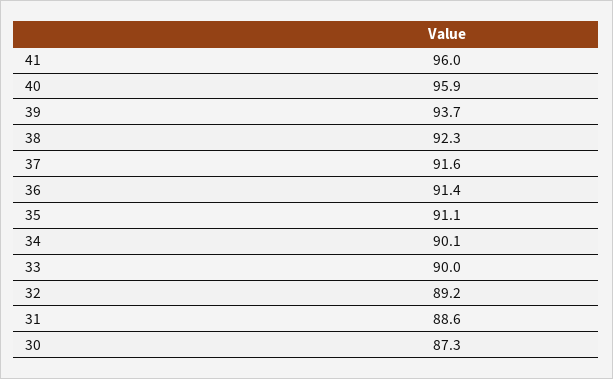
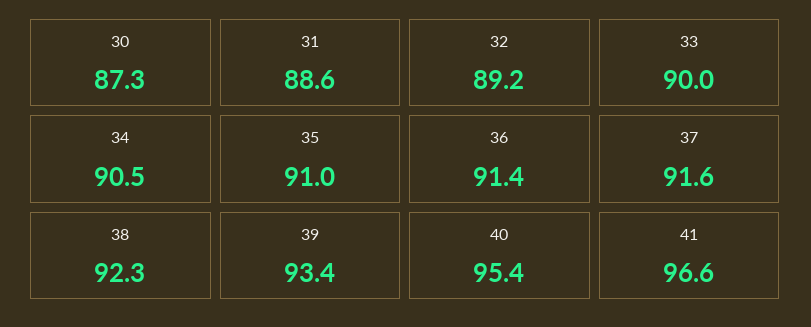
41: 96 -> 96.6
40: 95.9 -> 95.4
39: 93.7 -> 93.4
35: 91.1 -> 91
34: 90.1 -> 90.5

